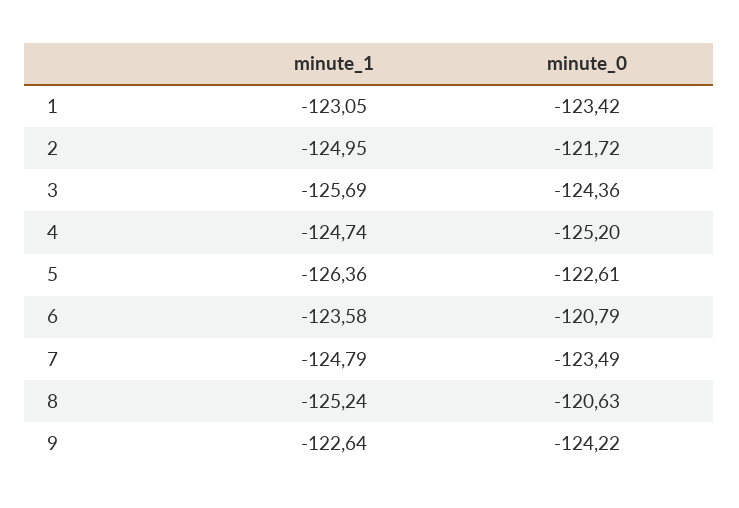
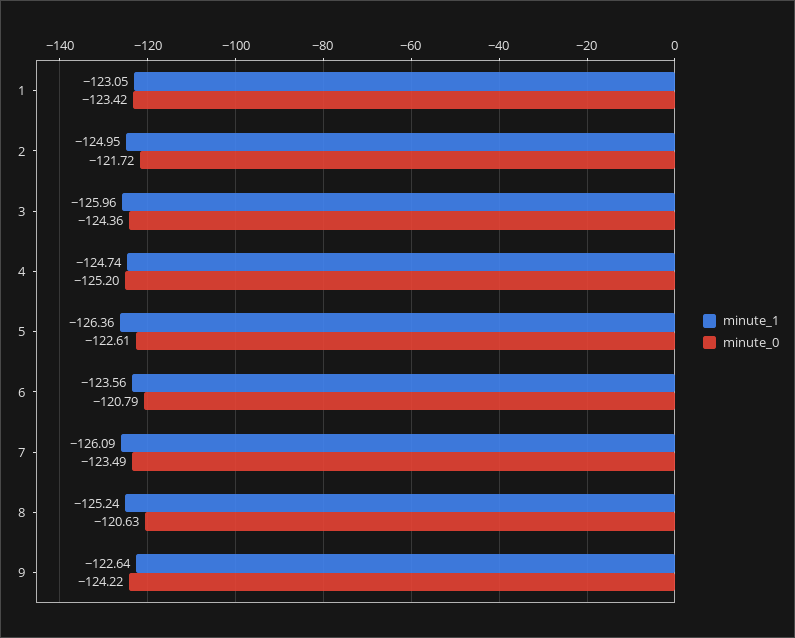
minute_1, 3: -125.69 -> -125.96
minute_1, 6: -123.58 -> -123.56
minute_1, 7: -124.79 -> -126.09

